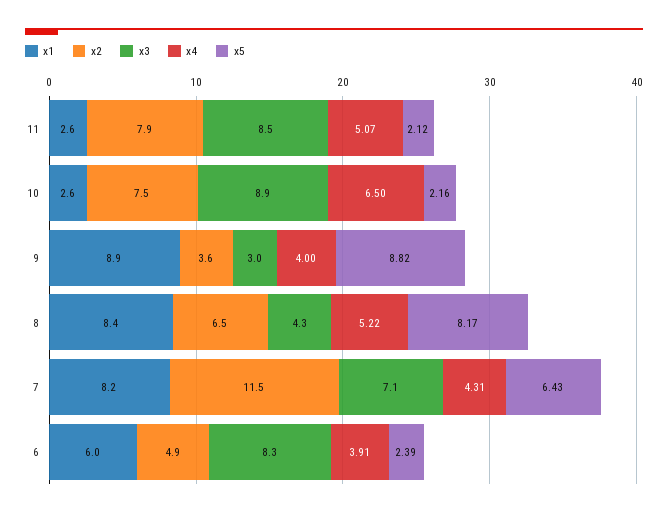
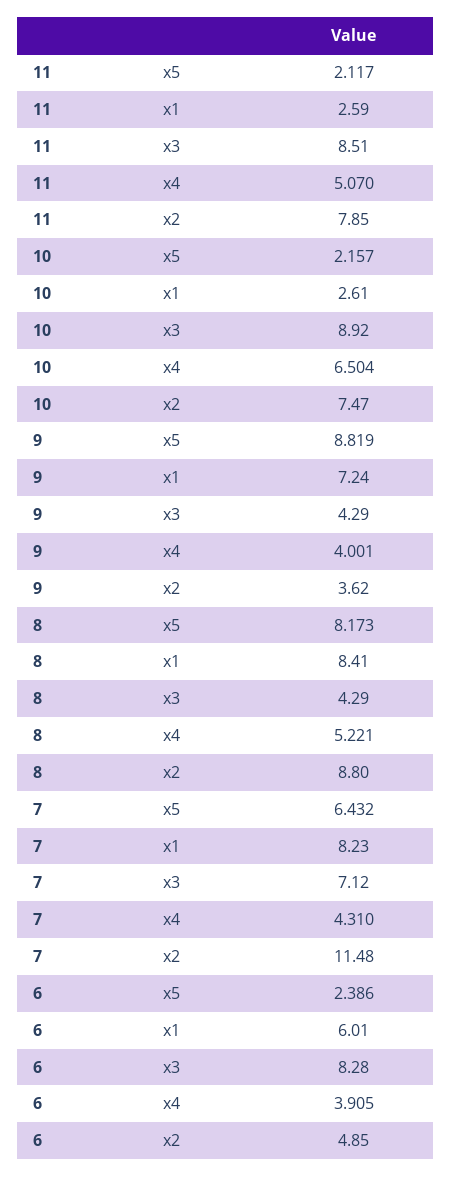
x1, 9: 8.9 -> 7.24
x3, 9: 3 -> 4.29
x2, 8: 6.5 -> 8.8

